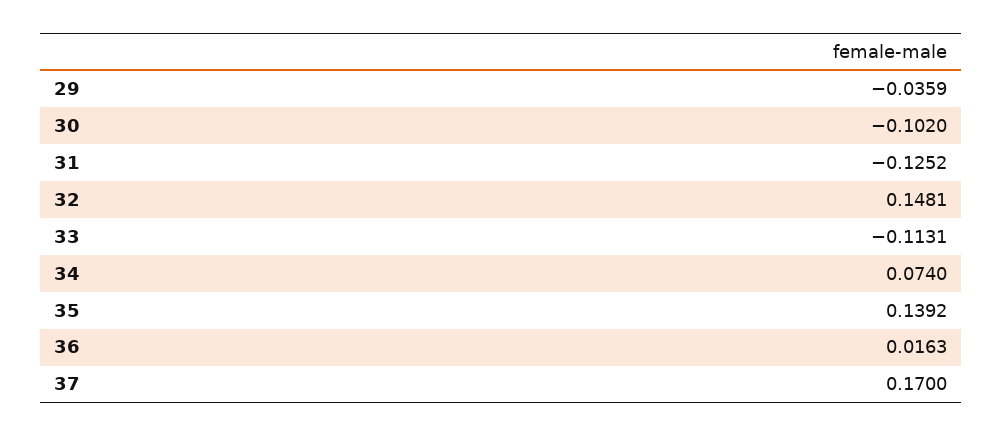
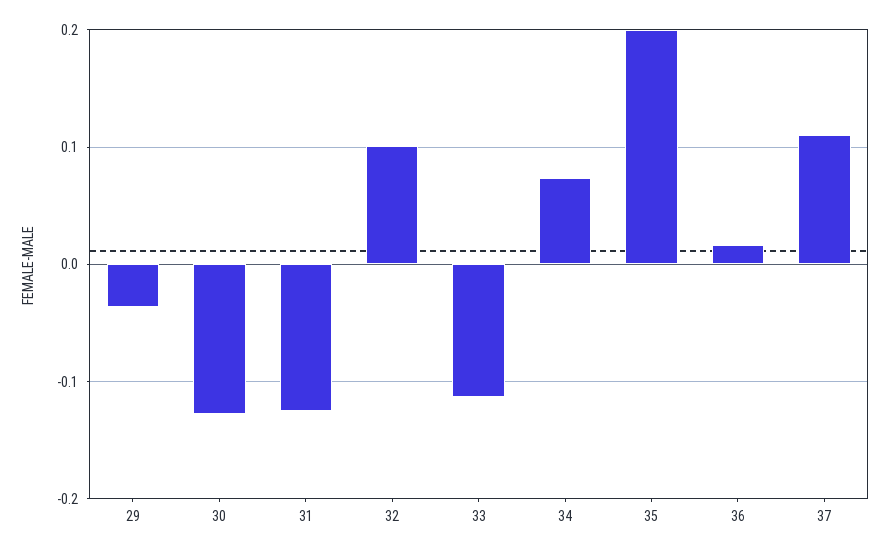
30: -0.102 -> -0.13
32: 0.1481 -> 0.1
35: 0.1392 -> 0.2
37: 0.17 -> 0.11

